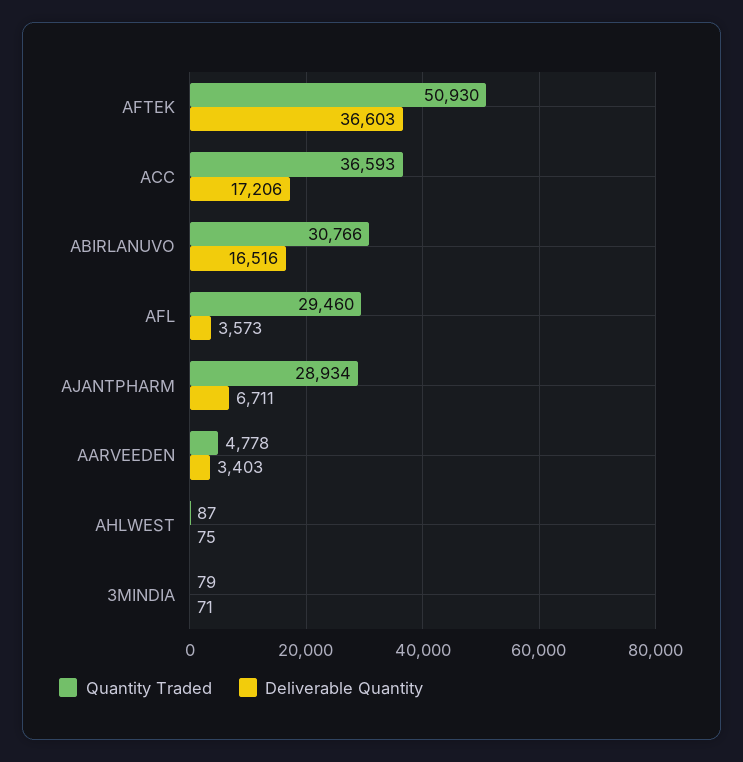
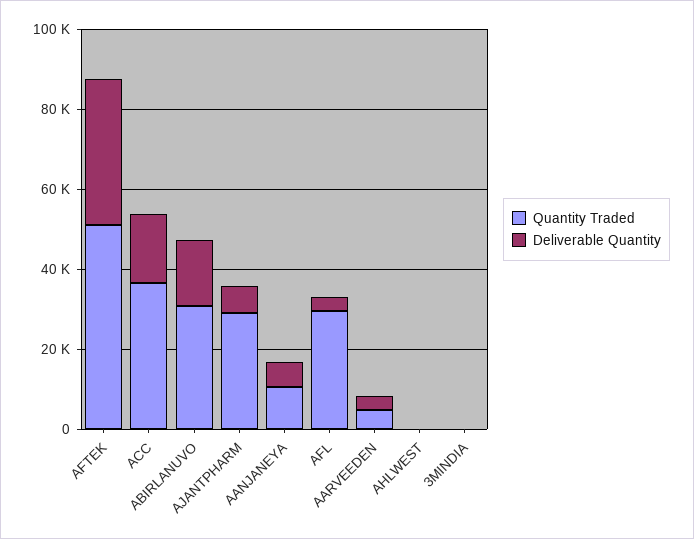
Quantity Traded, AANJANEYA: none -> 10000
Deliverable Quantity, AANJANEYA: none -> 5000

